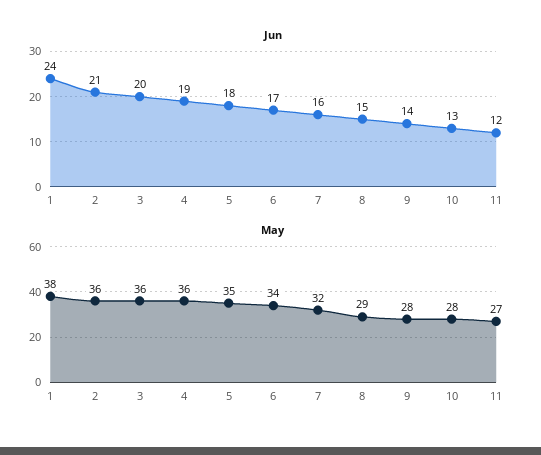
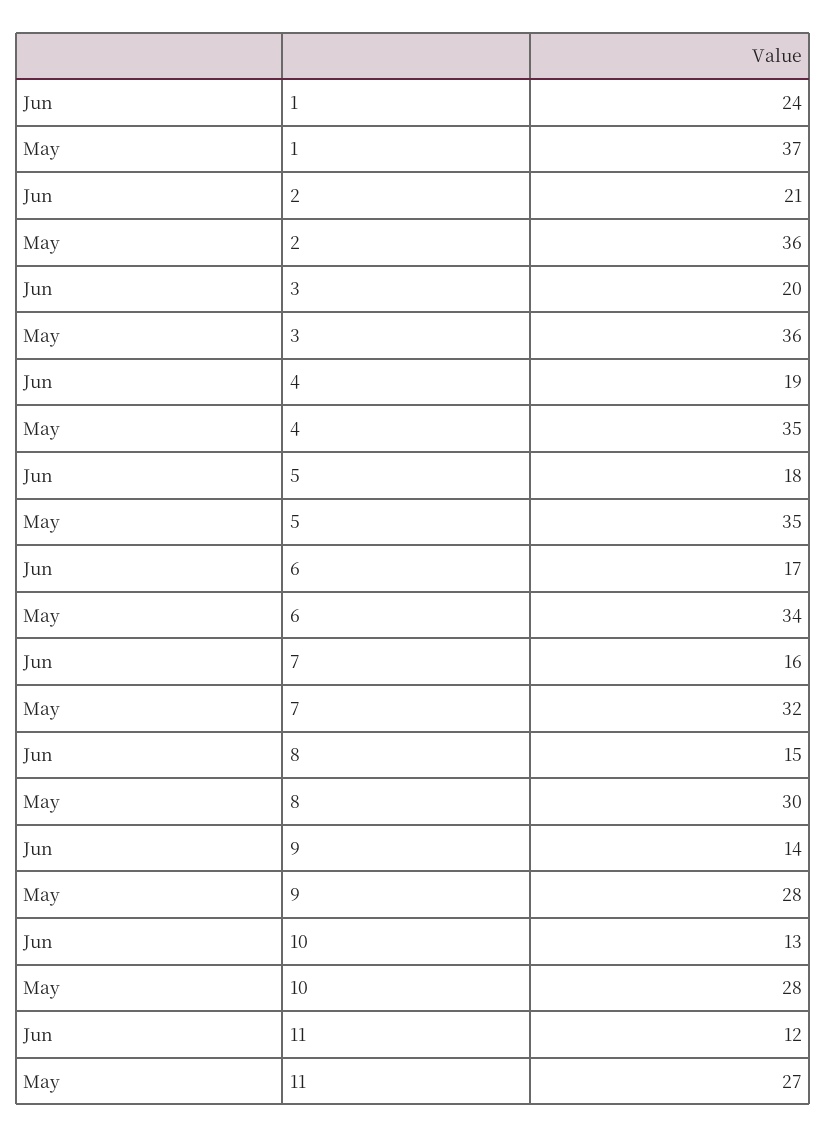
May, 1: 38 -> 37
May, 4: 36 -> 35
May, 8: 29 -> 30

